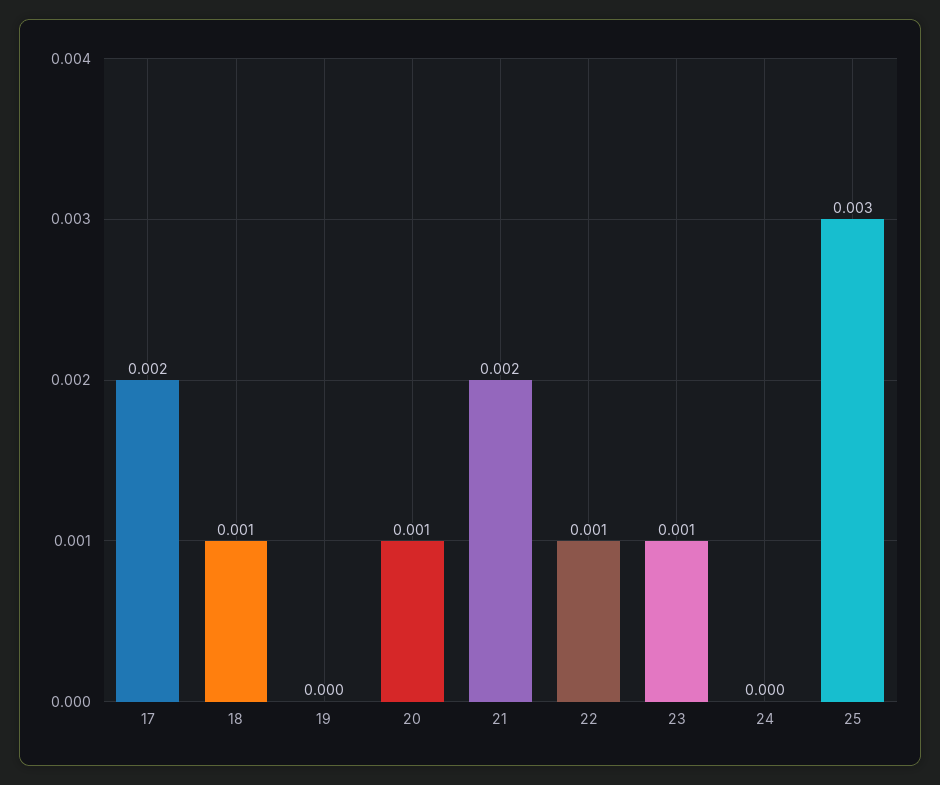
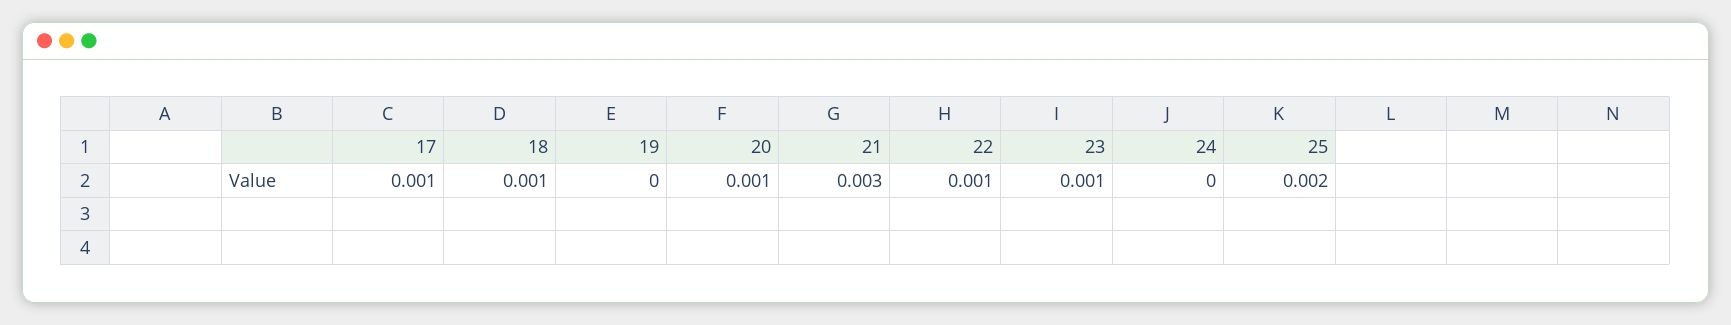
17: 0.002 -> 0.001
21: 0.002 -> 0.003
25: 0.003 -> 0.002

